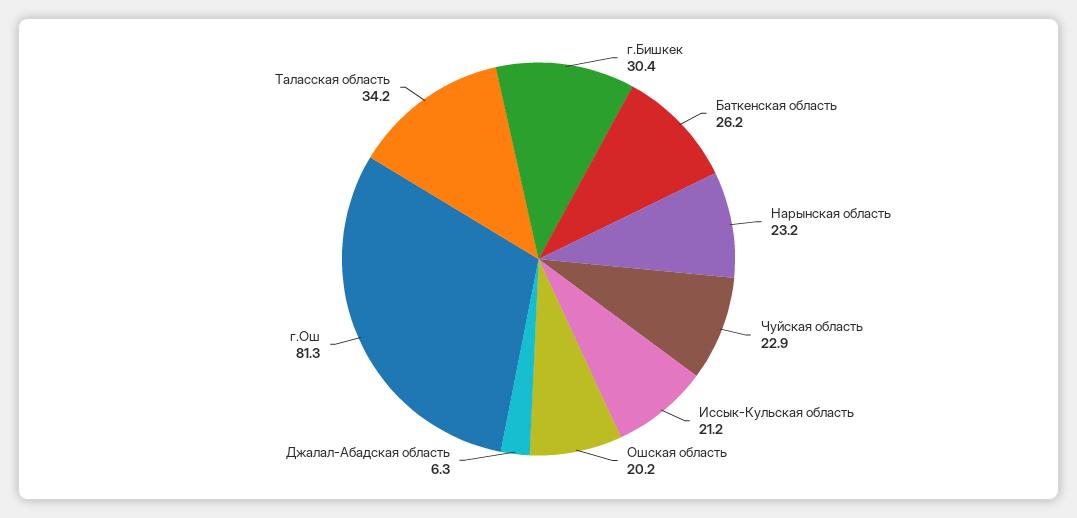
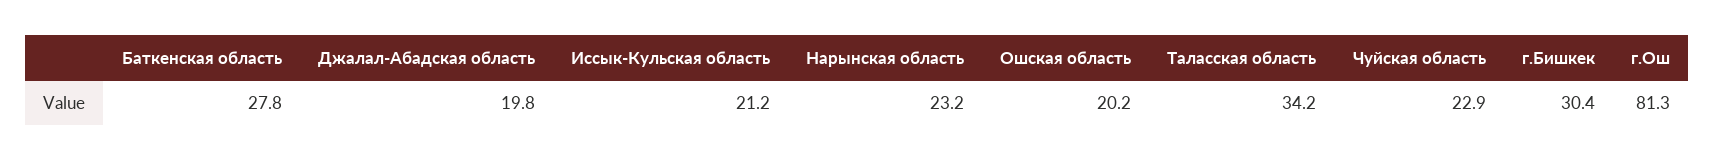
Баткенская область: 26.2 -> 27.8
Джалал-Абадская область: 6.3 -> 19.8

